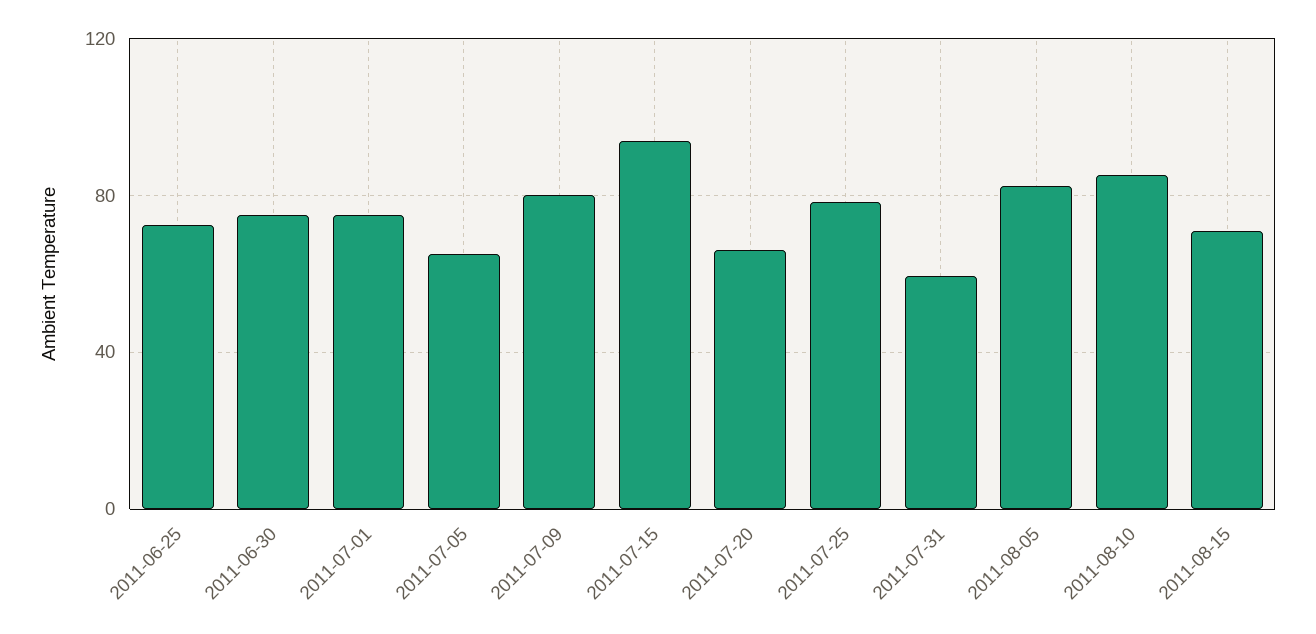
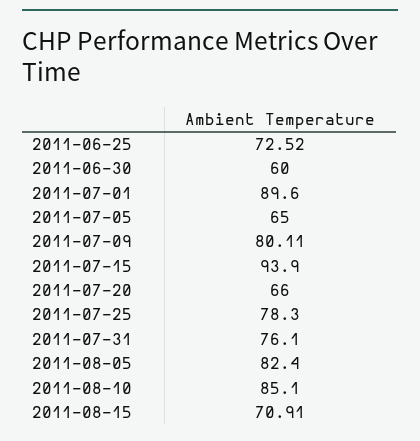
2011-06-30: 75 -> 60
2011-07-01: 75 -> 89.6
2011-07-31: 60 -> 76.1

